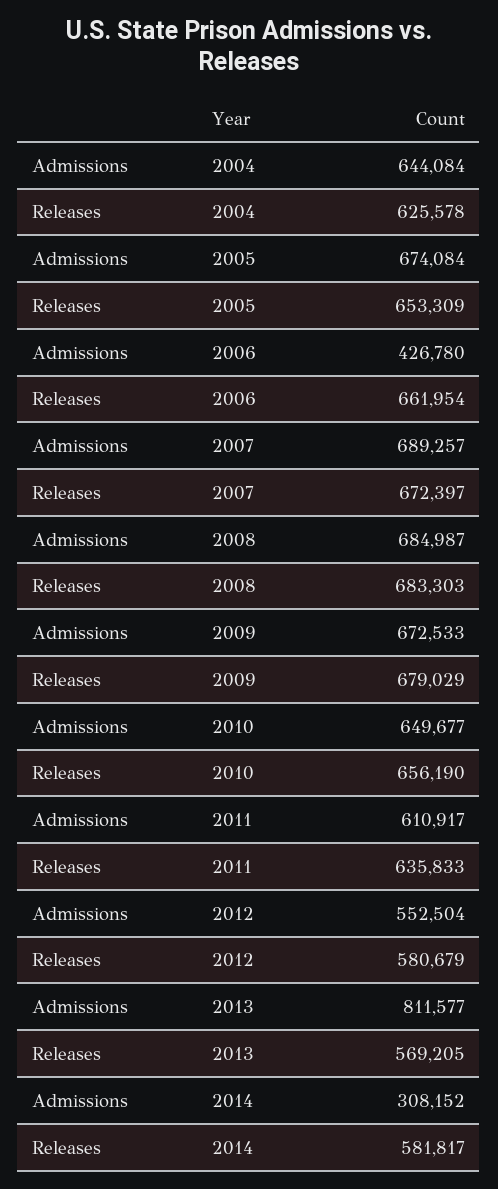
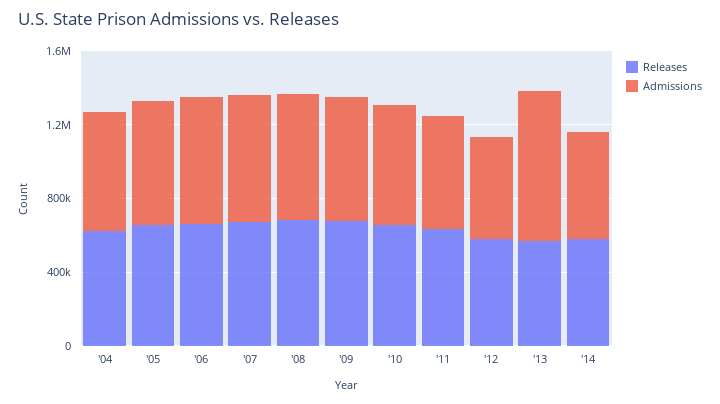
Admissions, 2006: 426780 -> 700000
Admissions, 2014: 308152 -> 600000

